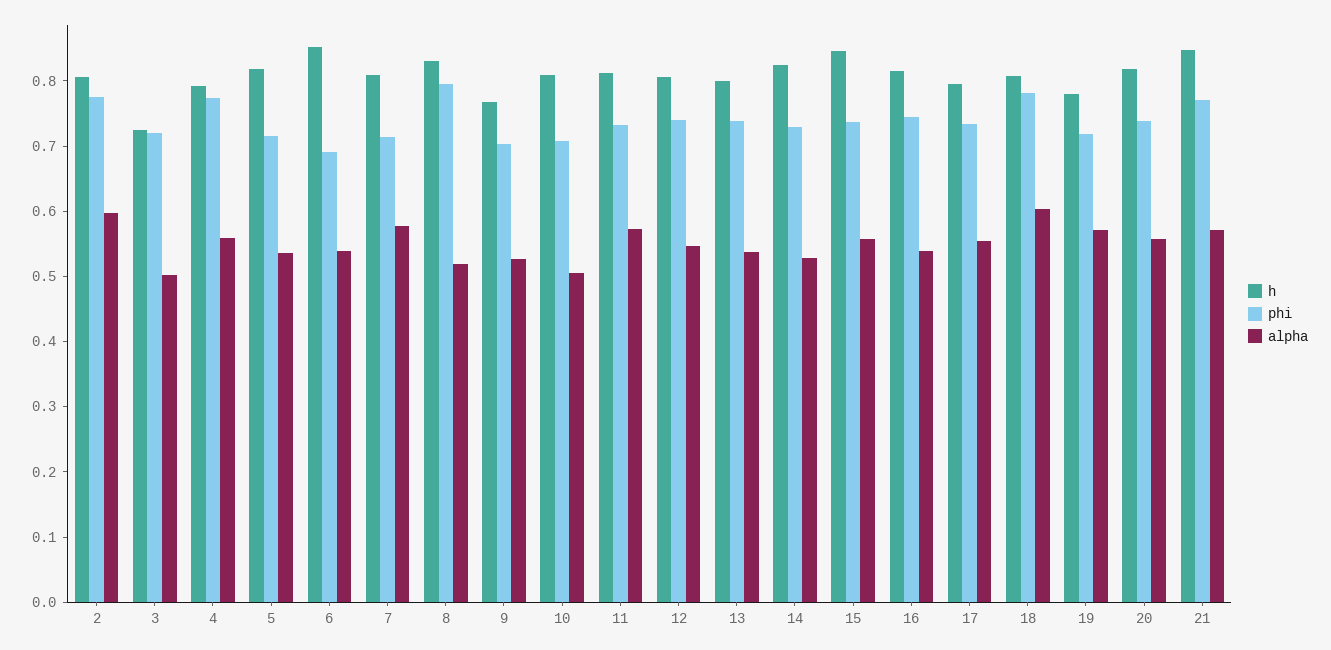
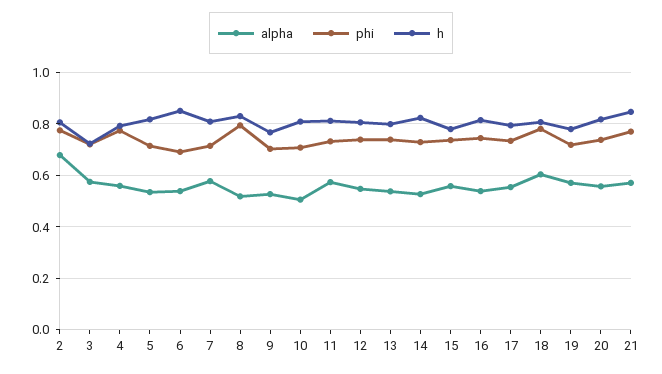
alpha, 2: 0.6 -> 0.675
alpha, 3: 0.5 -> 0.575
h, 15: 0.84 -> 0.775

